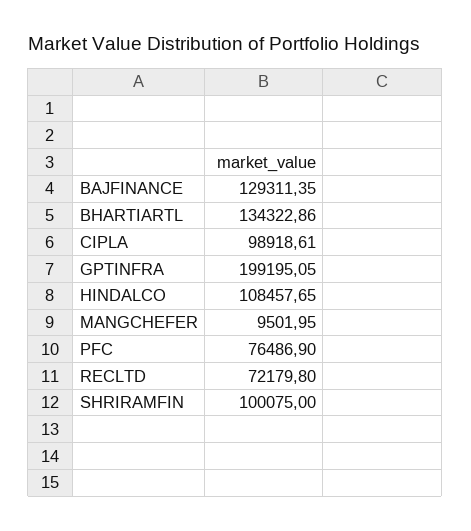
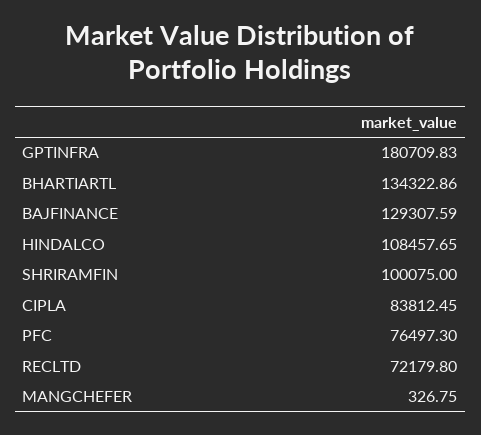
BAJFINANCE: 129311.35 -> 129307.59
CIPLA: 98918.61 -> 83812.45
GPTINFRA: 199195.05 -> 180709.83
MANGCHEFER: 9501.95 -> 326.75
PFC: 76486.9 -> 76497.3

